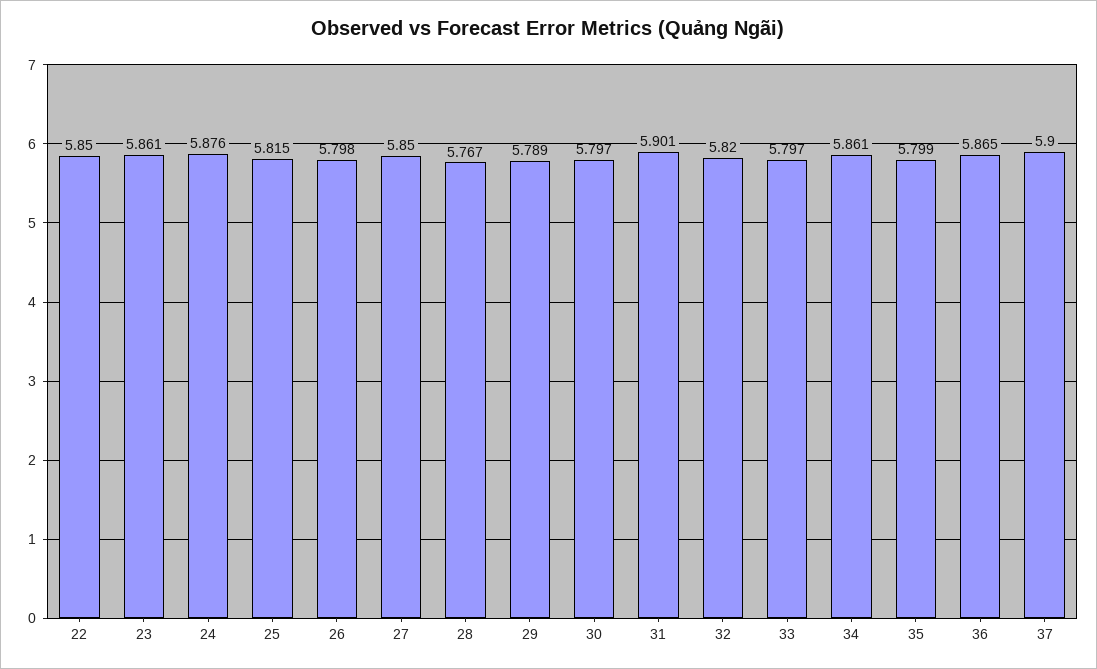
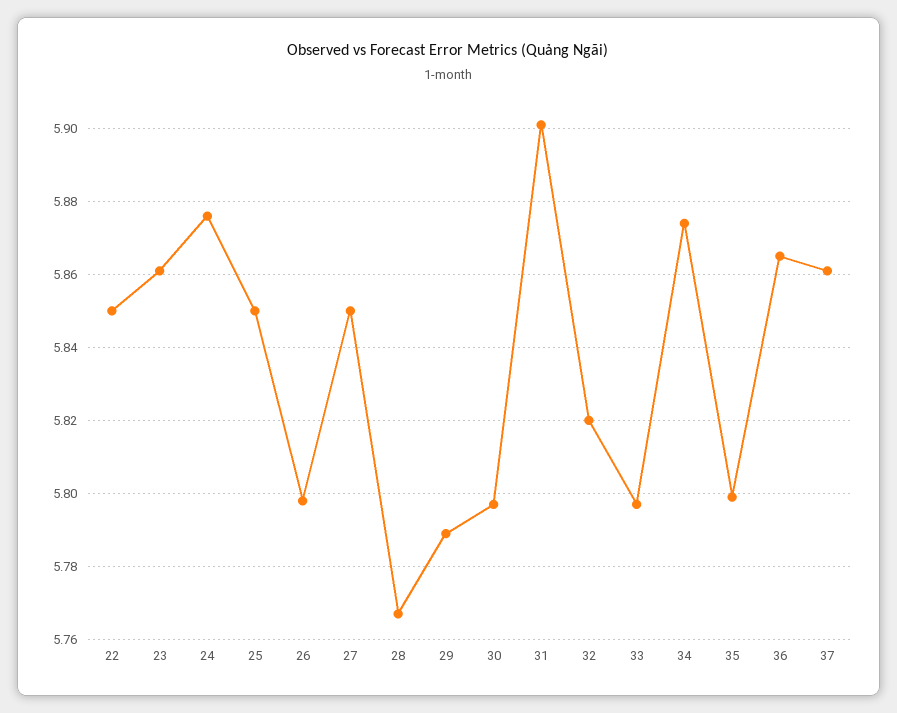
25: 5.815 -> 5.85
34: 5.861 -> 5.875
37: 5.9 -> 5.86

